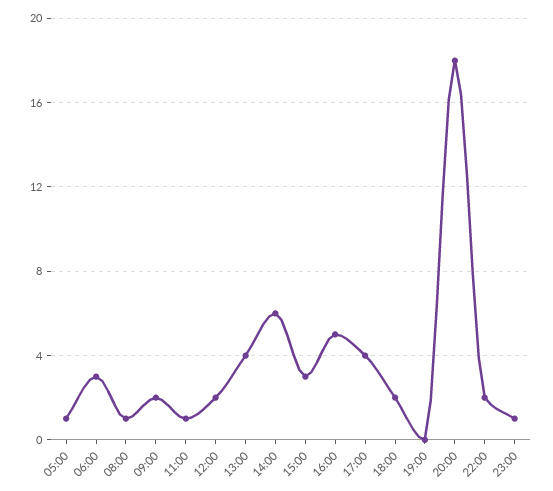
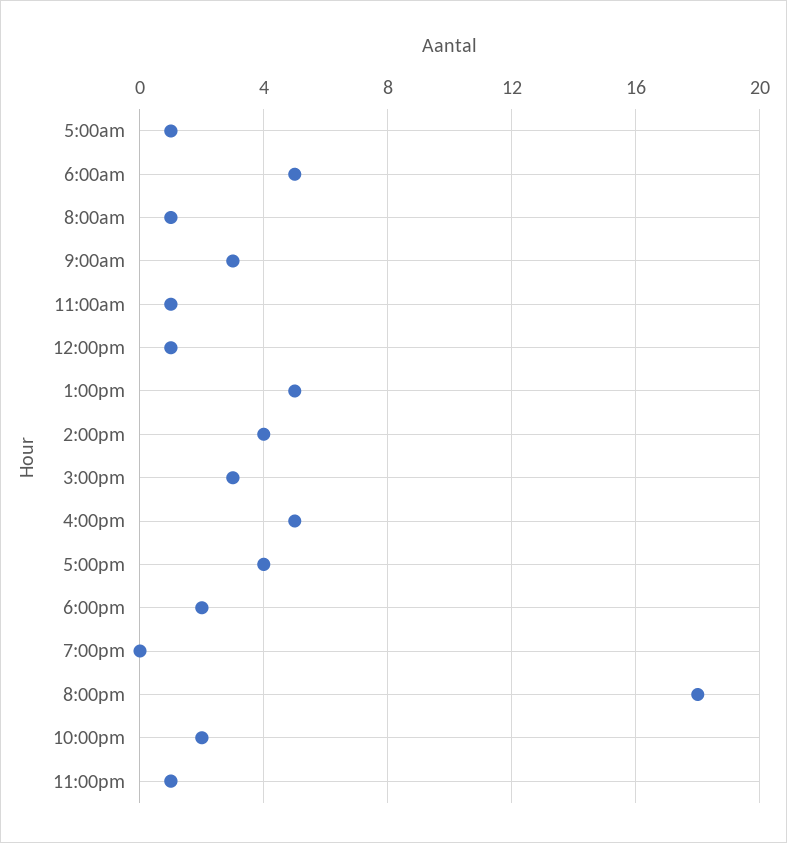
06:00: 3 -> 5
09:00: 2 -> 3
12:00: 2 -> 1
13:00: 4 -> 5
14:00: 6 -> 4

